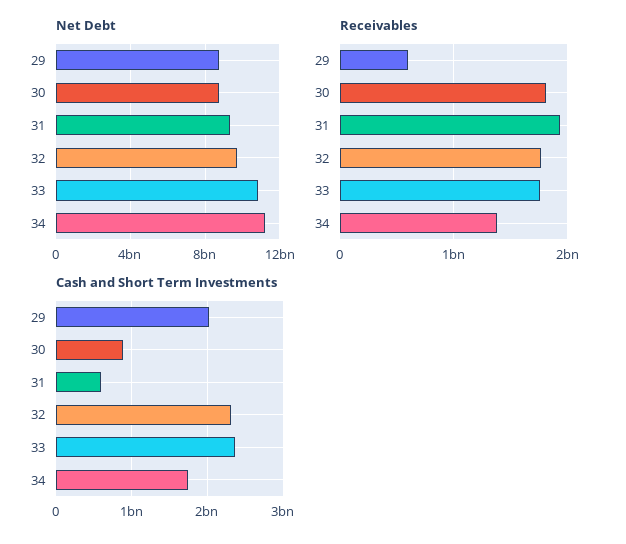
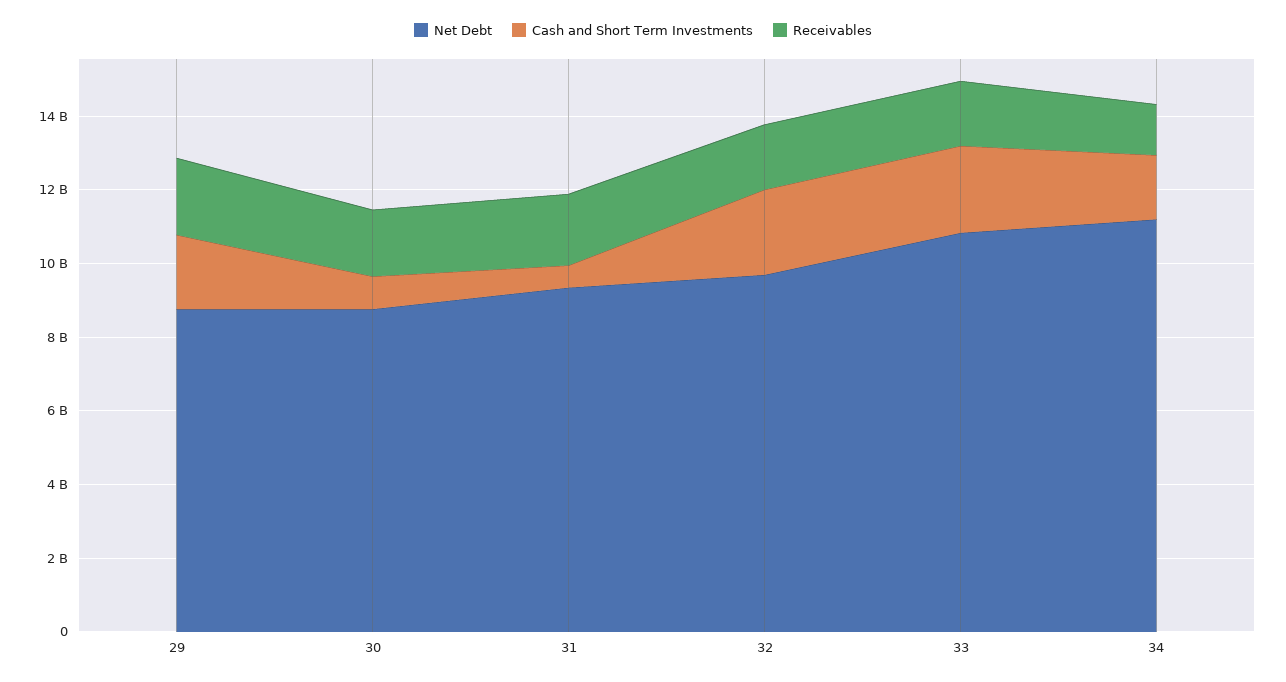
Receivables, 29: 600000000 -> 2000000000

